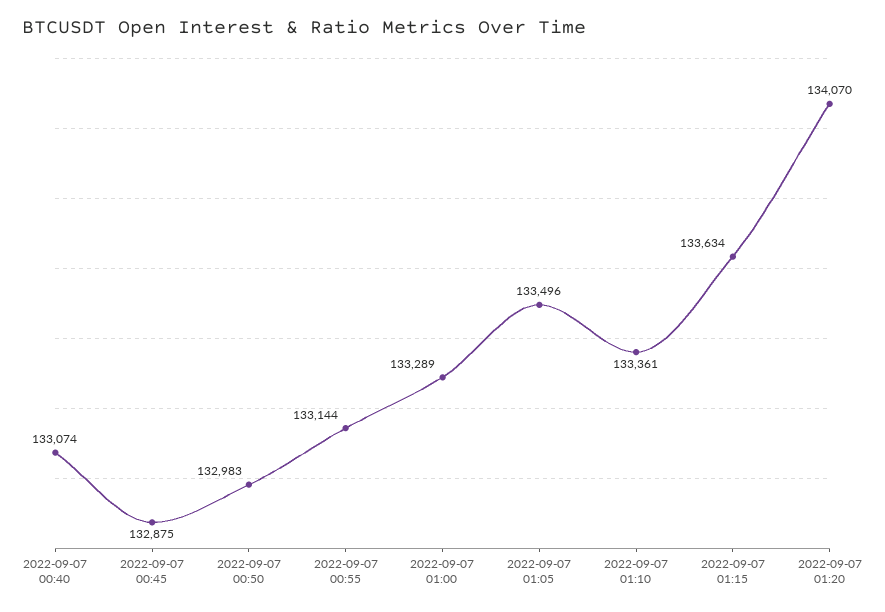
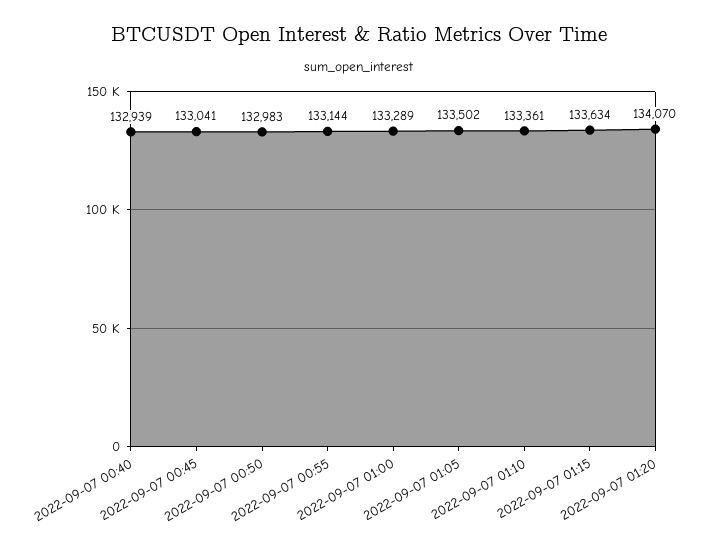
2022-09-07 00:40: 133074 -> 132939
2022-09-07 00:45: 132875 -> 133041
2022-09-07 01:05: 133496 -> 133502

